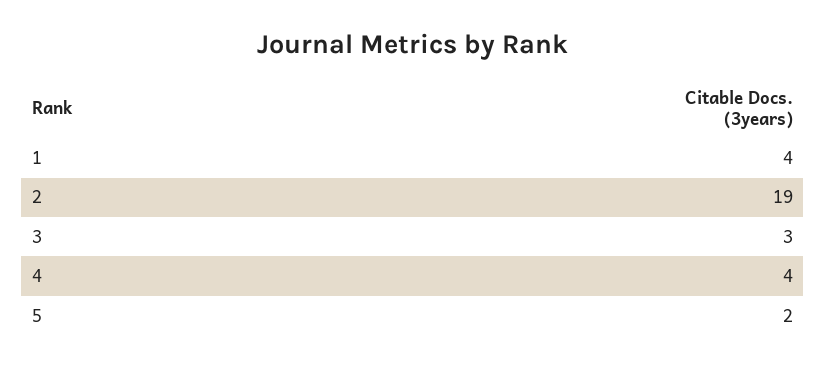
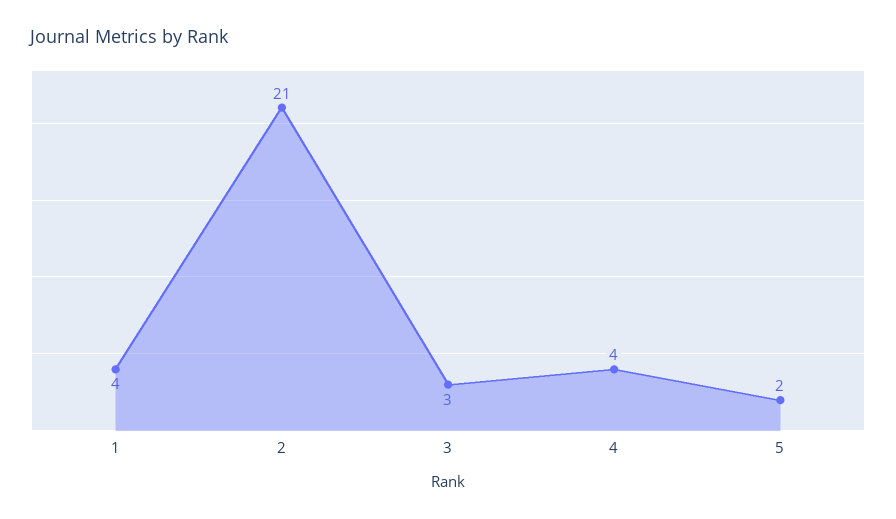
2: 19 -> 21

